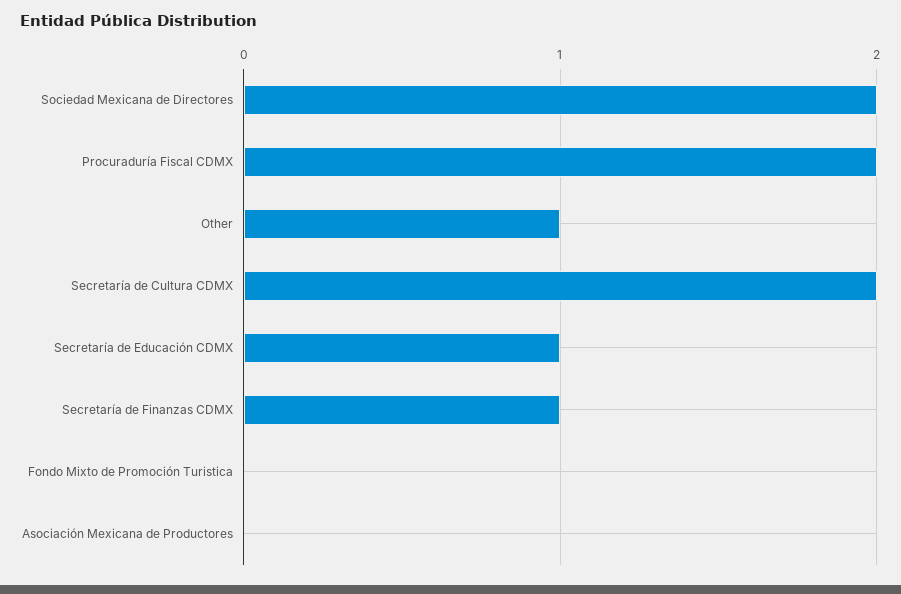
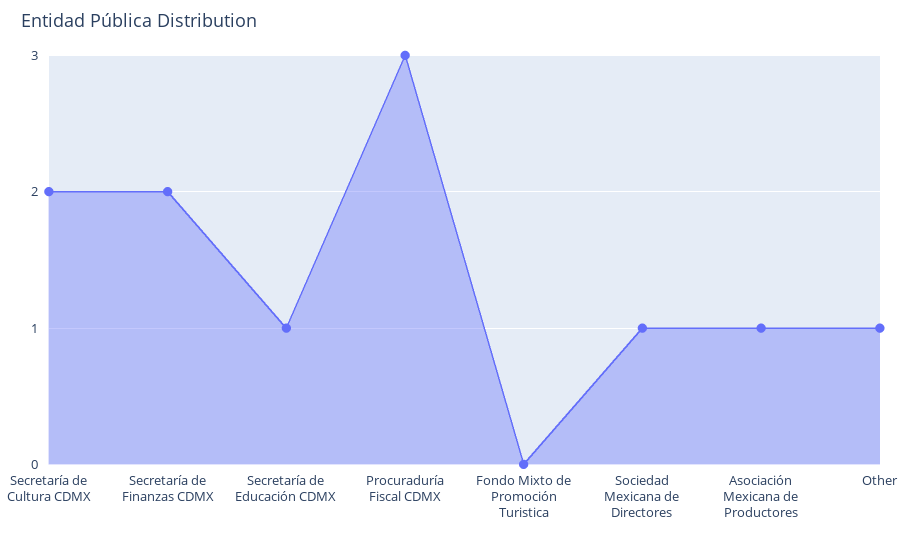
Sociedad Mexicana de Directores: 2 -> 1
Procuraduría Fiscal CDMX: 2 -> 3
Secretaría de Finanzas CDMX: 1 -> 2
Asociación Mexicana de Productores: 0 -> 1

